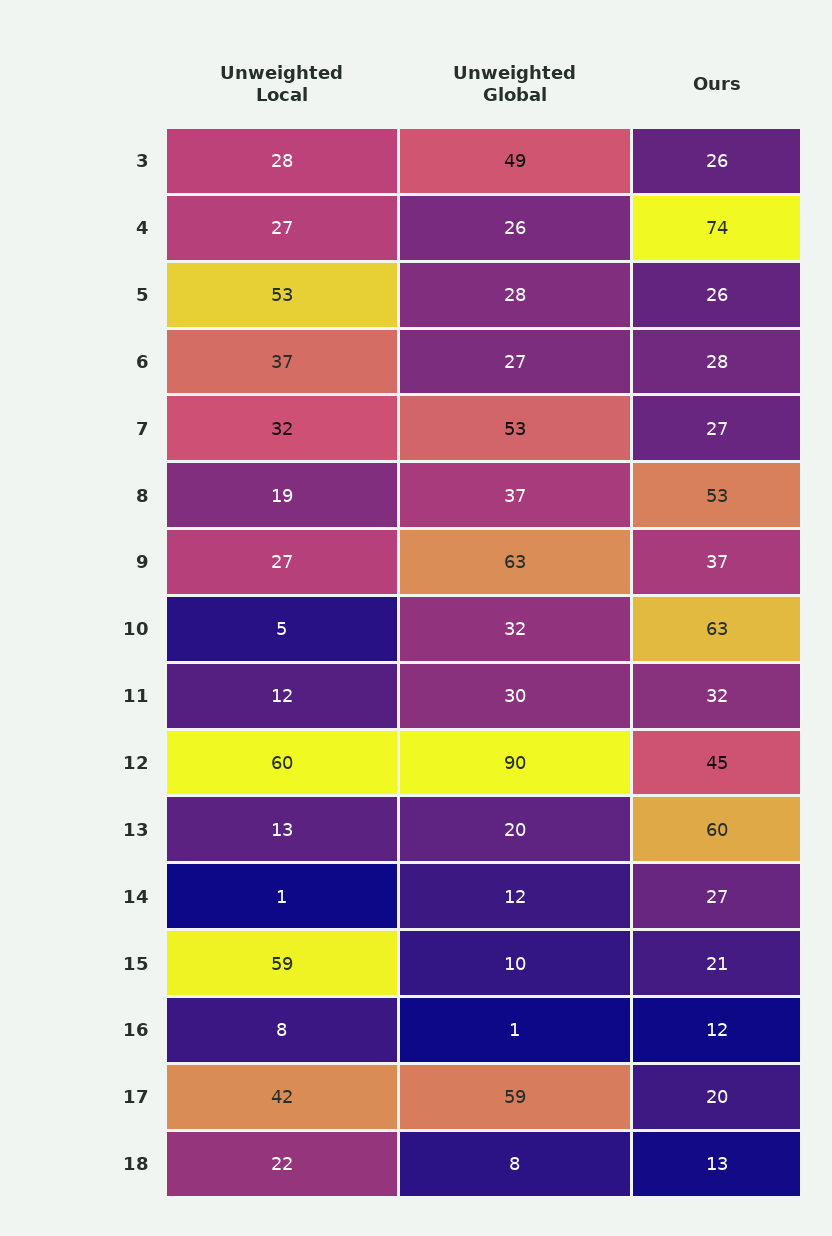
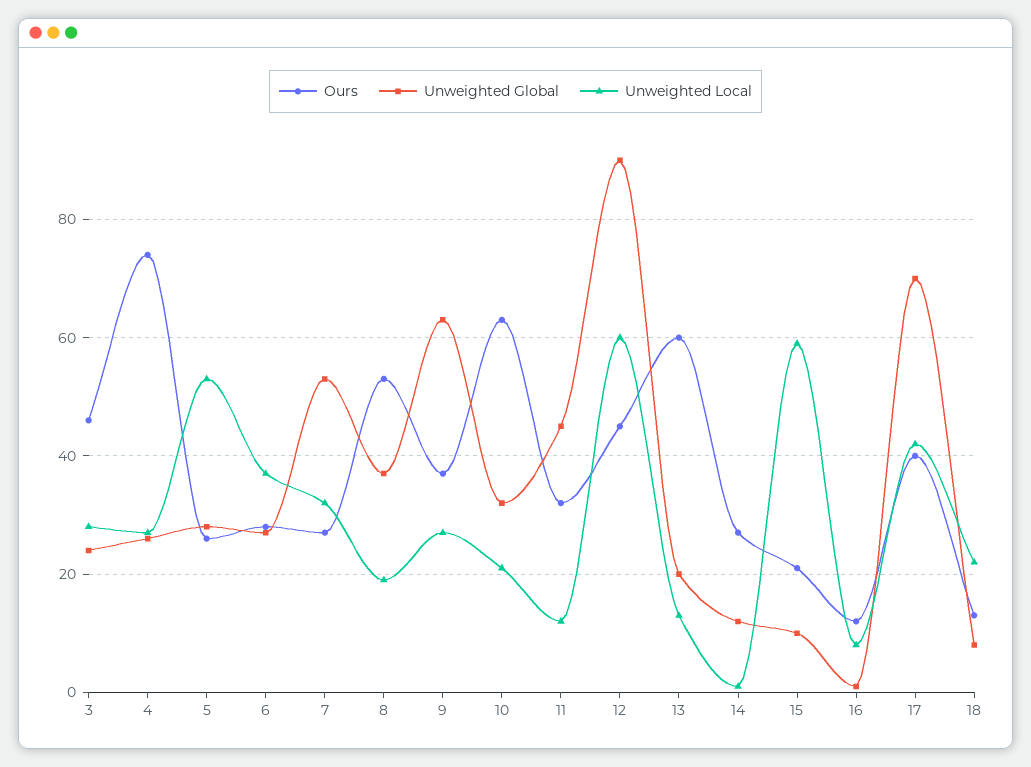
Unweighted Global, 3: 49 -> 25
Ours, 3: 26 -> 45
Unweighted Local, 10: 5 -> 20
Unweighted Global, 11: 30 -> 45
Unweighted Global, 17: 59 -> 70
Ours, 17: 20 -> 40

